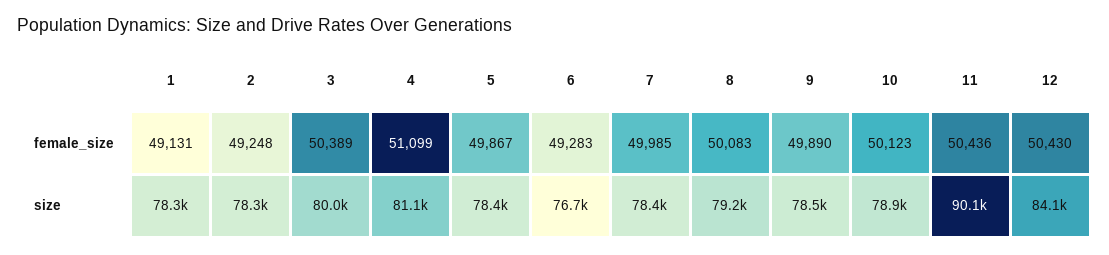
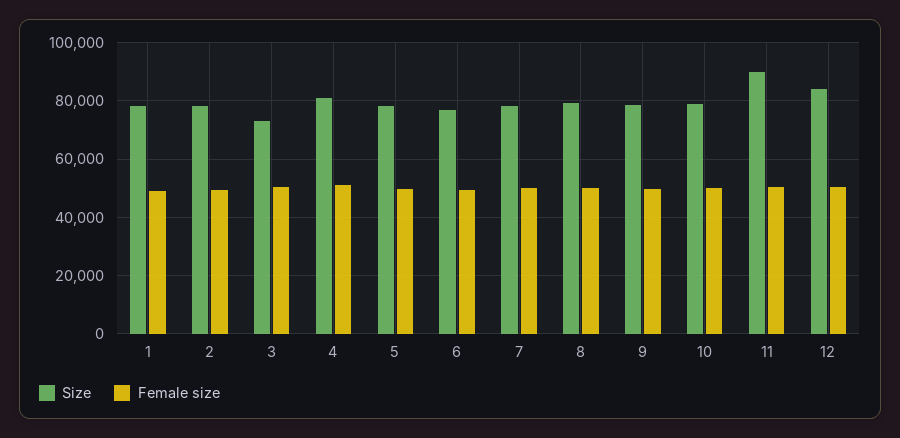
size, 3: 80000 -> 72500

